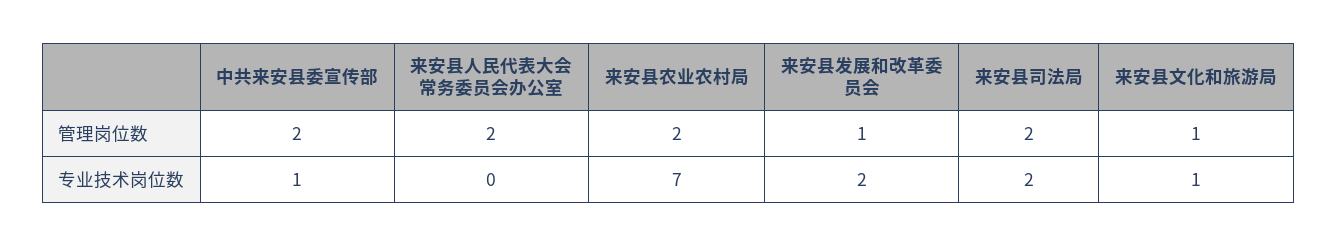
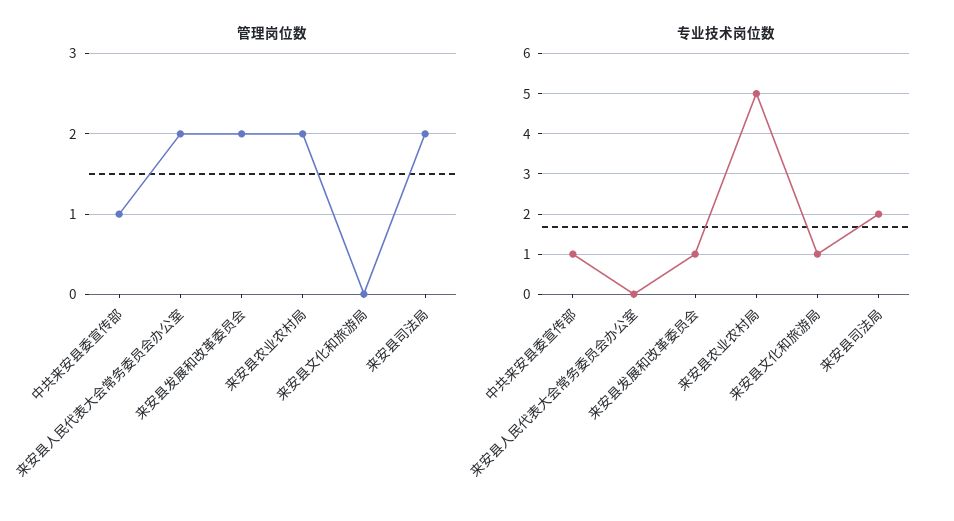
管理岗位数, 中共来安县委宣传部: 2 -> 1
管理岗位数, 来安县发展和改革委员会: 1 -> 2
管理岗位数, 来安县文化和旅游局: 1 -> 0
专业技术岗位数, 来安县农业农村局: 7 -> 5
专业技术岗位数, 来安县发展和改革委员会: 2 -> 1

